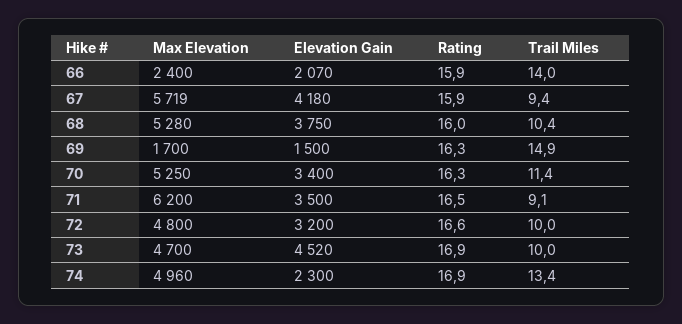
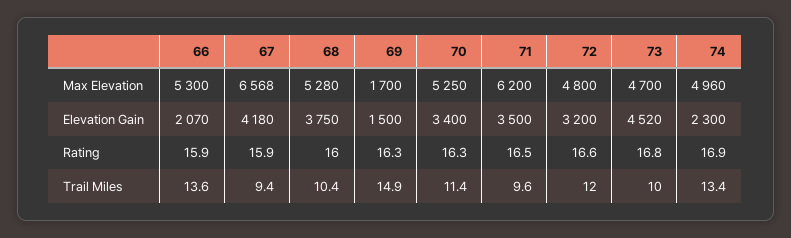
Max Elevation, 66: 2400 -> 5300
Trail Miles, 66: 14 -> 13.6
Max Elevation, 67: 5719 -> 6568
Trail Miles, 71: 9.1 -> 9.6
Trail Miles, 72: 10 -> 12
Rating, 73: 16.9 -> 16.8

